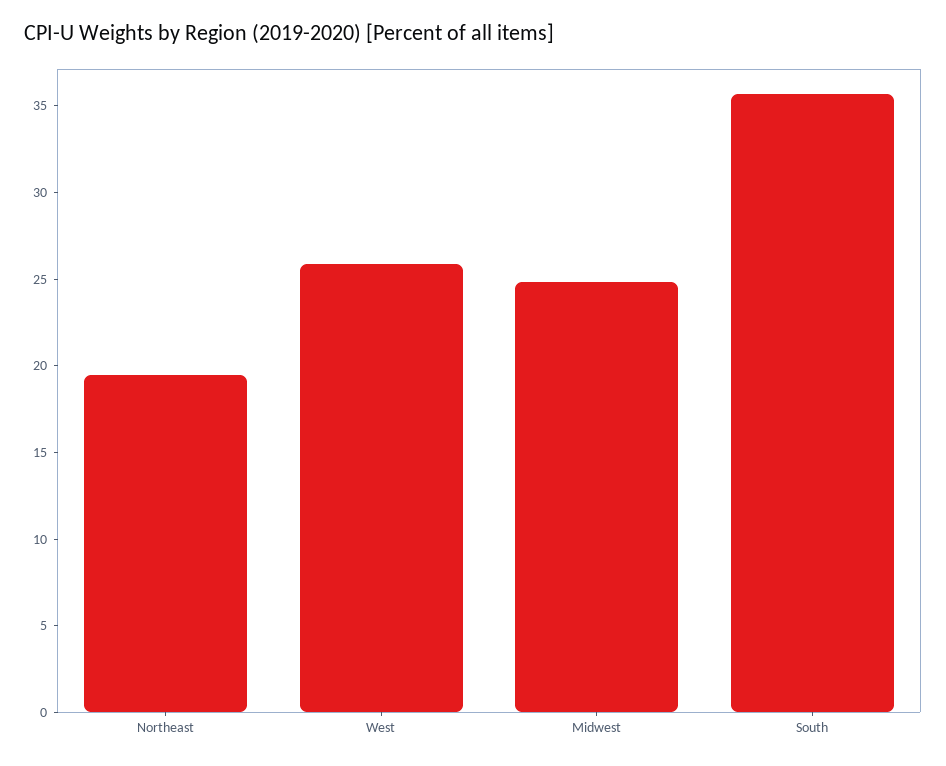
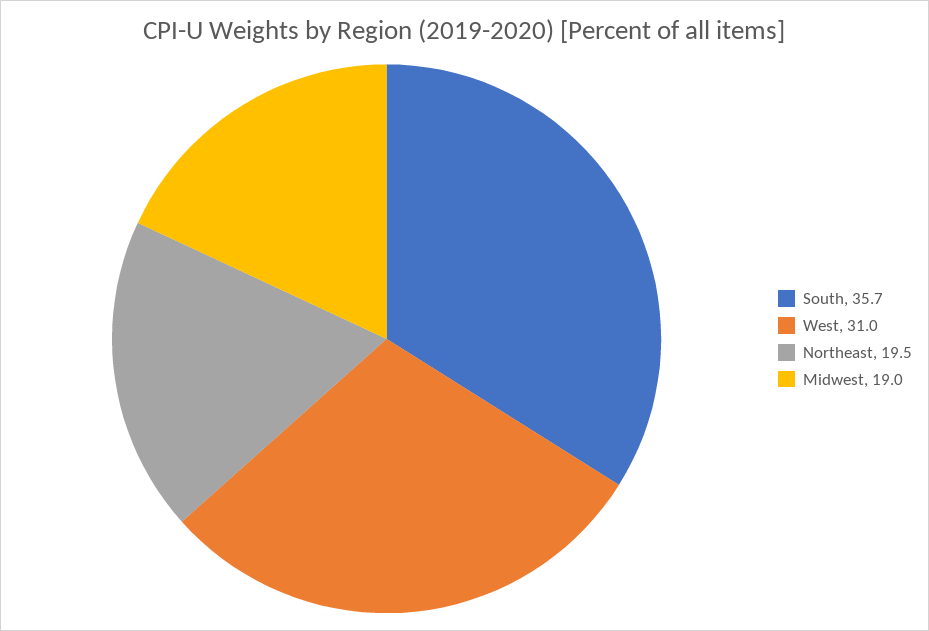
West: 26 -> 31
Midwest: 25 -> 19

